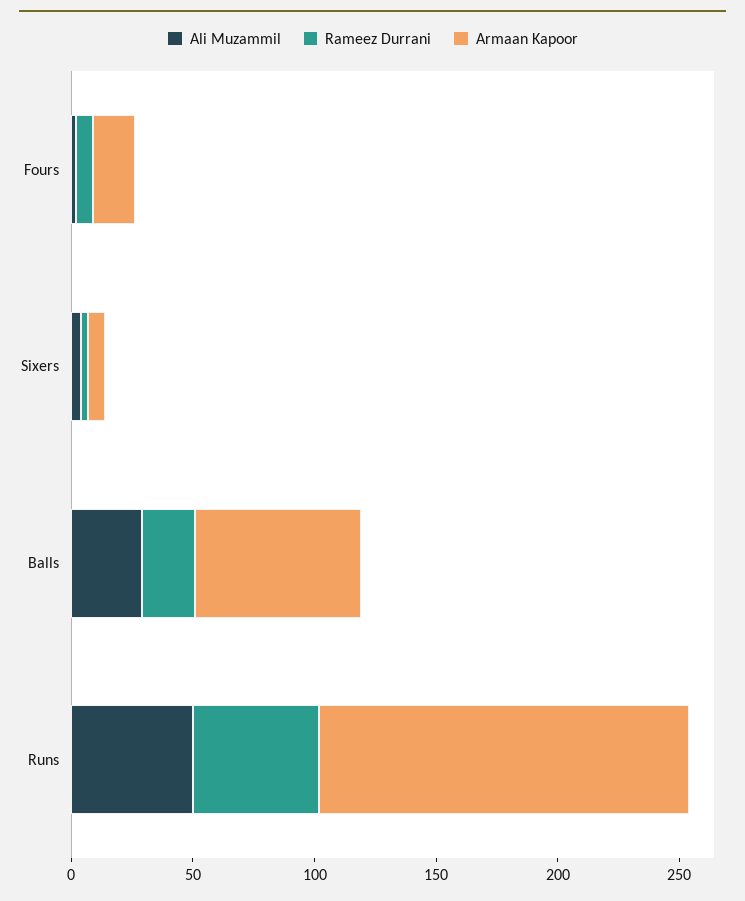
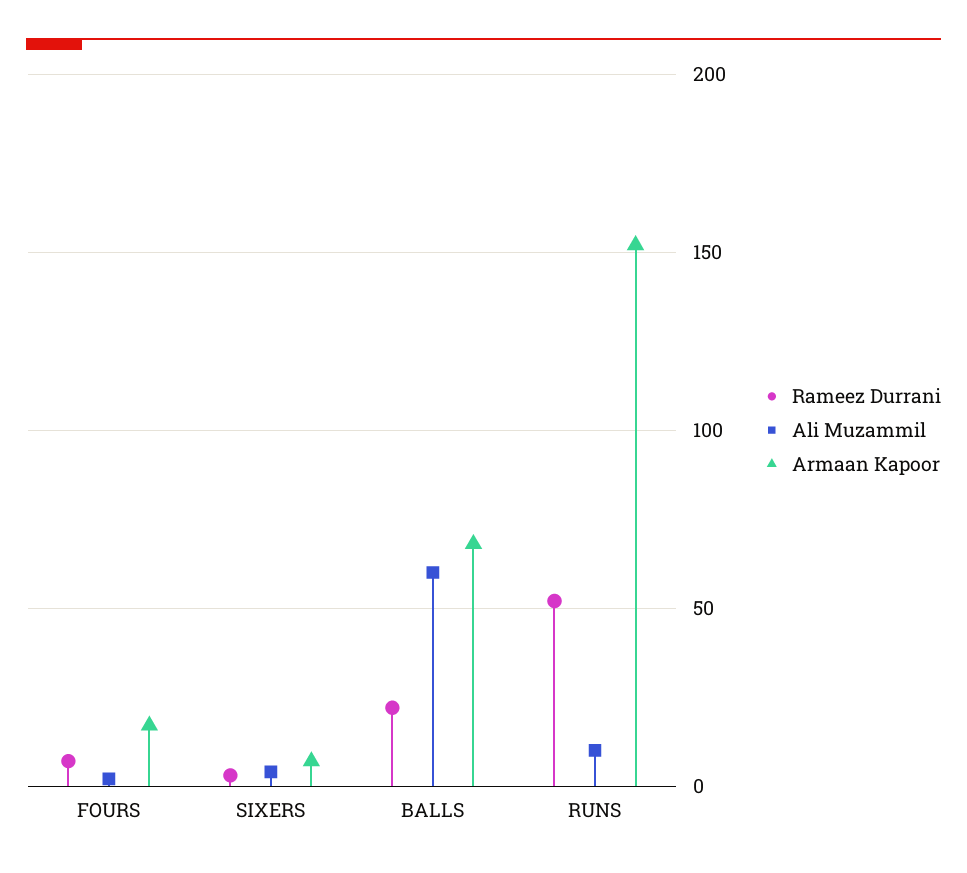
Ali Muzammil, Balls: 30 -> 60
Ali Muzammil, Runs: 50 -> 10

